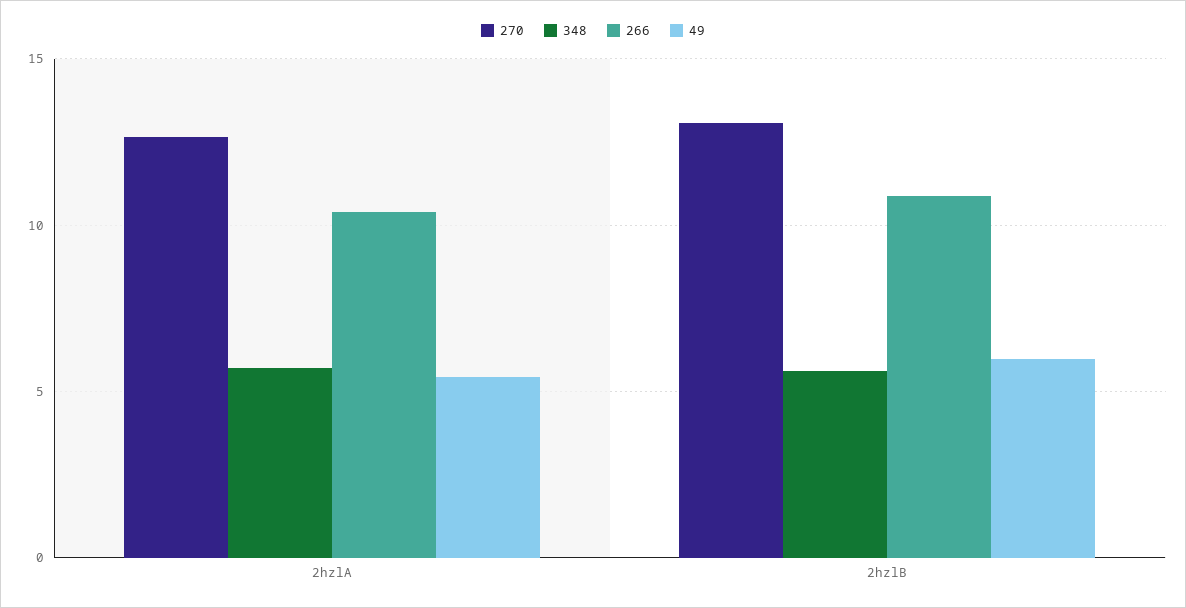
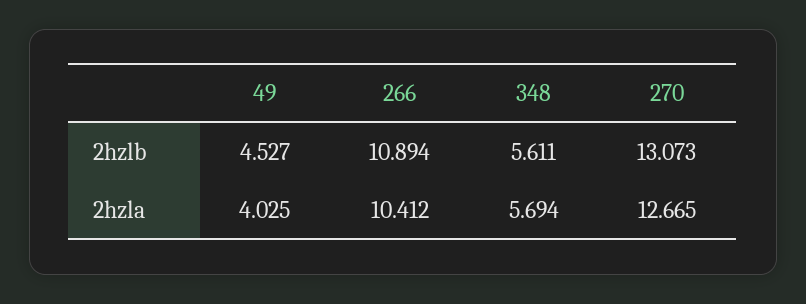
49, 2hzlA: 5.5 -> 4.025
49, 2hzlB: 6 -> 4.527

